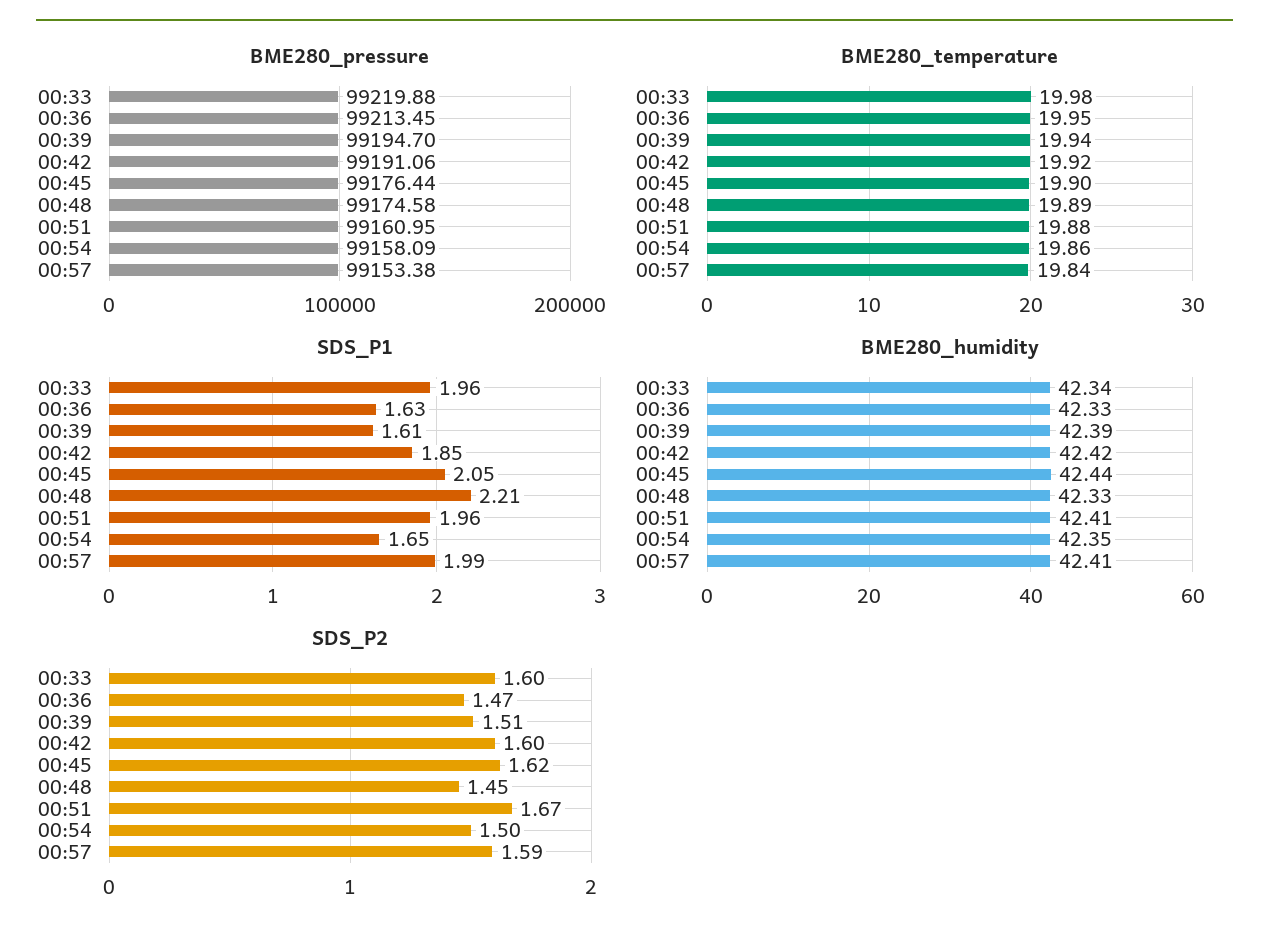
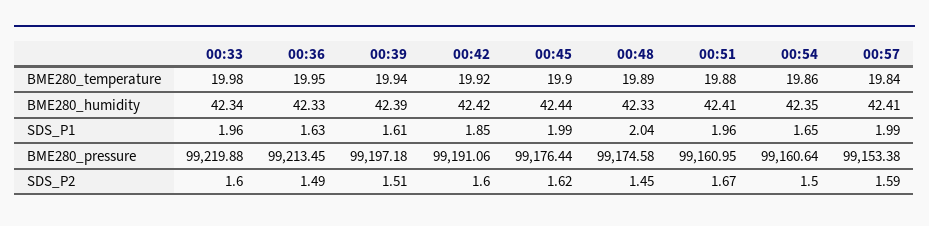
BME280_pressure, 00:39: 99194.7 -> 99197.18
BME280_pressure, 00:54: 99158.09 -> 99160.64
SDS_P1, 00:45: 2.05 -> 1.99
SDS_P1, 00:48: 2.21 -> 2.04
SDS_P2, 00:36: 1.47 -> 1.49

